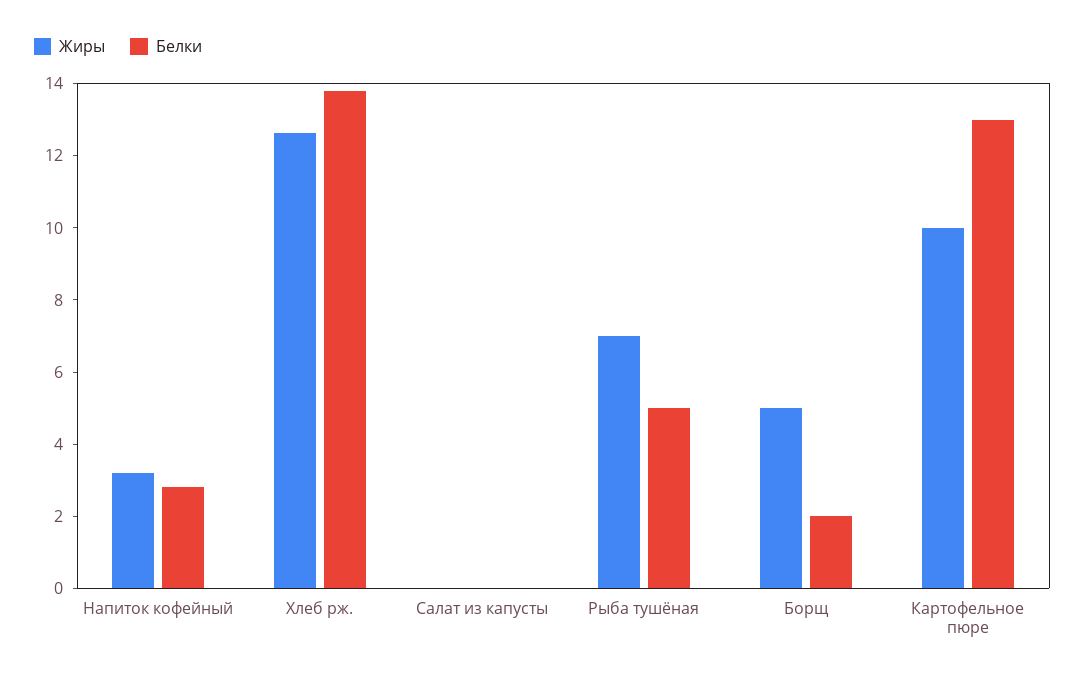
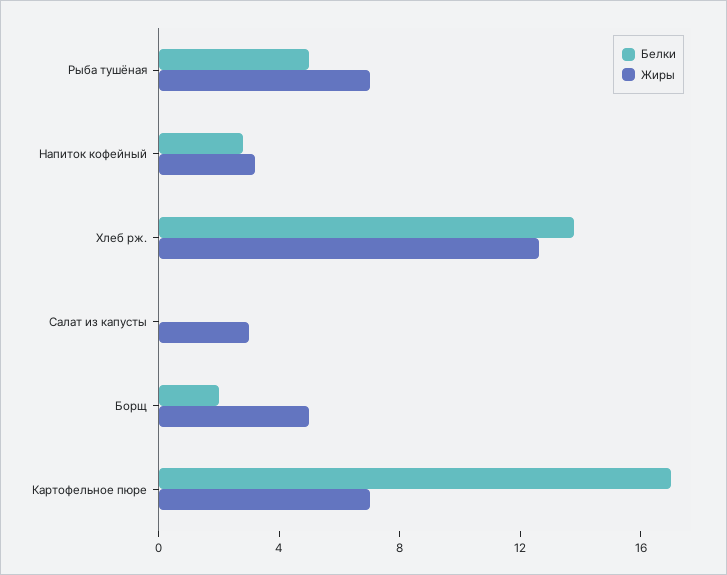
Жиры, Салат из капусты: 0 -> 3
Жиры, Картофельное пюре: 10 -> 7
Белки, Картофельное пюре: 13 -> 17

